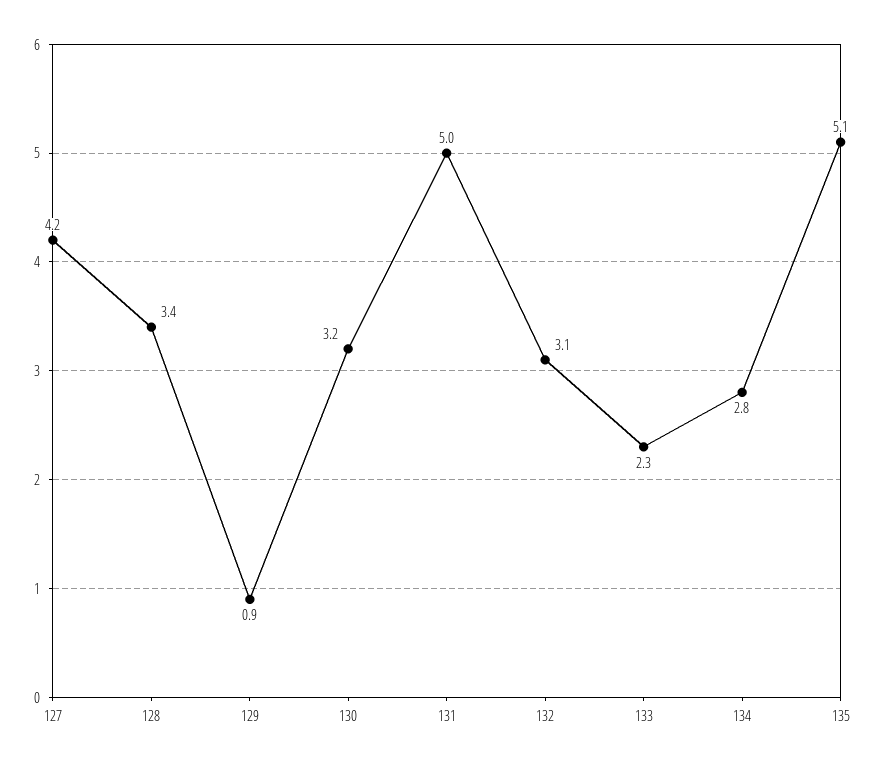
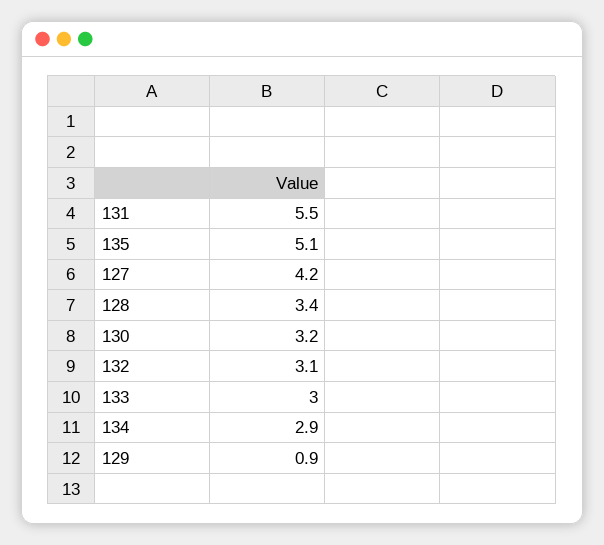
131: 5 -> 5.5
133: 2.3 -> 3
134: 2.8 -> 2.9

